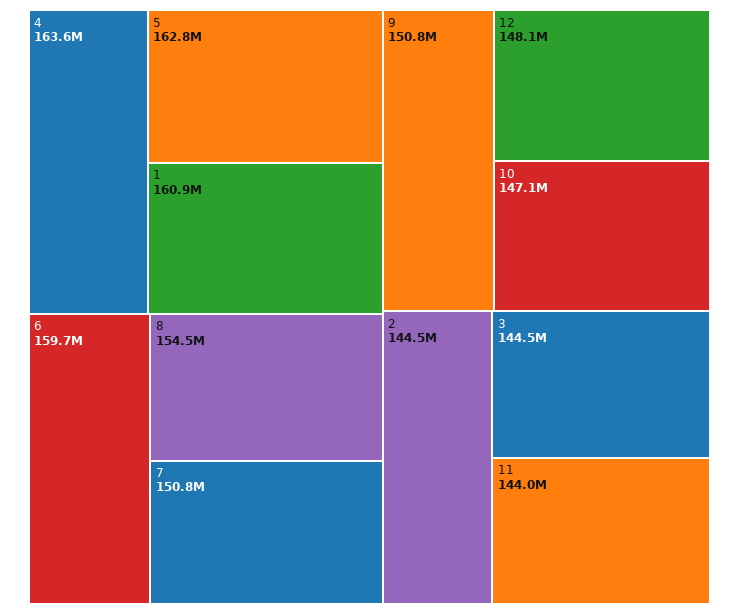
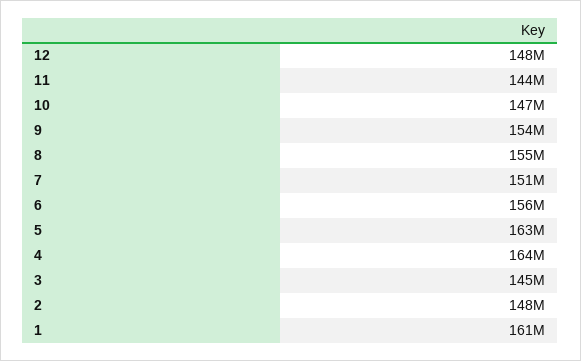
6: 159700000 -> 156000000
9: 150800000 -> 154000000
2: 144500000 -> 148000000

